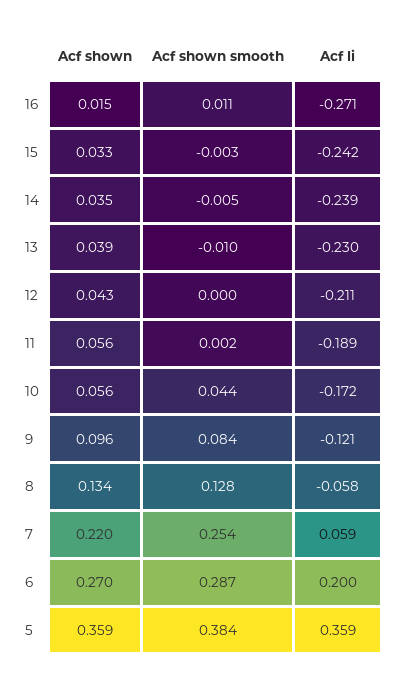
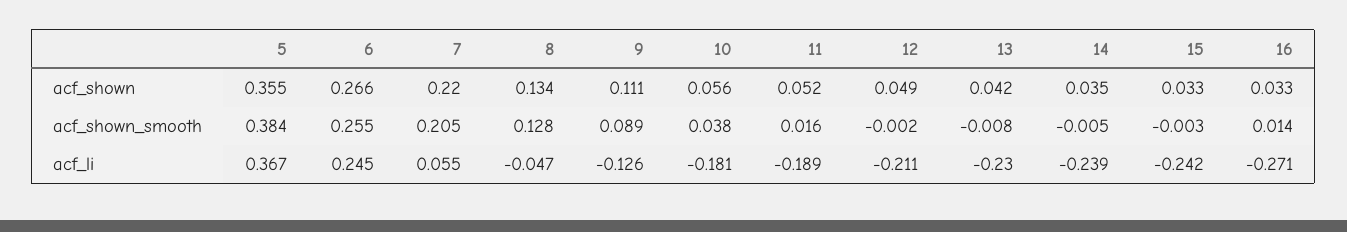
Acf shown, 16: 0.015 -> 0.033
Acf shown smooth, 16: 0.011 -> 0.014
Acf shown, 13: 0.039 -> 0.042
Acf shown smooth, 13: -0.01 -> -0.008
Acf shown, 12: 0.043 -> 0.049
Acf shown smooth, 12: 0 -> -0.002
Acf shown, 11: 0.056 -> 0.052
Acf shown smooth, 11: 0.002 -> 0.016
Acf shown smooth, 10: 0.044 -> 0.038
Acf li, 10: -0.172 -> -0.181
Acf shown, 9: 0.096 -> 0.111
Acf shown smooth, 9: 0.084 -> 0.089
Acf li, 9: -0.121 -> -0.126
Acf li, 8: -0.058 -> -0.047
Acf shown smooth, 7: 0.254 -> 0.205
Acf li, 7: 0.059 -> 0.055
Acf shown, 6: 0.27 -> 0.266
Acf shown smooth, 6: 0.287 -> 0.255
Acf li, 6: 0.2 -> 0.245
Acf shown, 5: 0.359 -> 0.355
Acf li, 5: 0.359 -> 0.367

